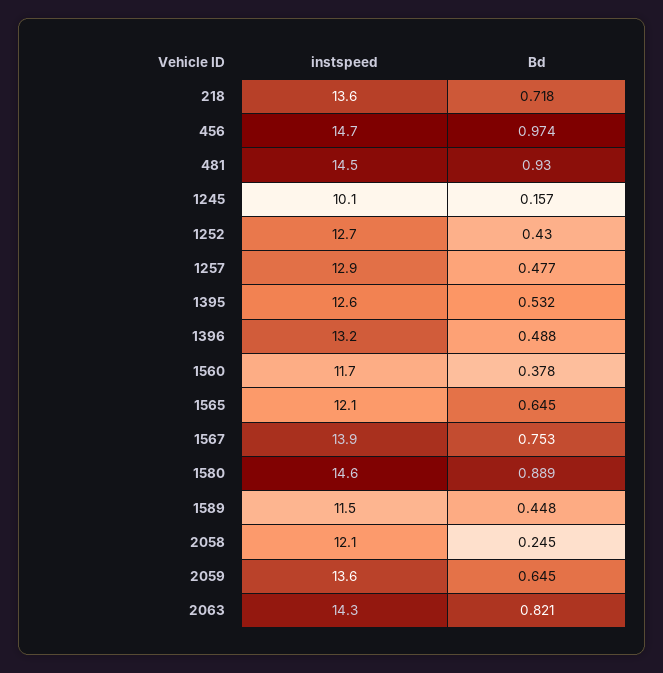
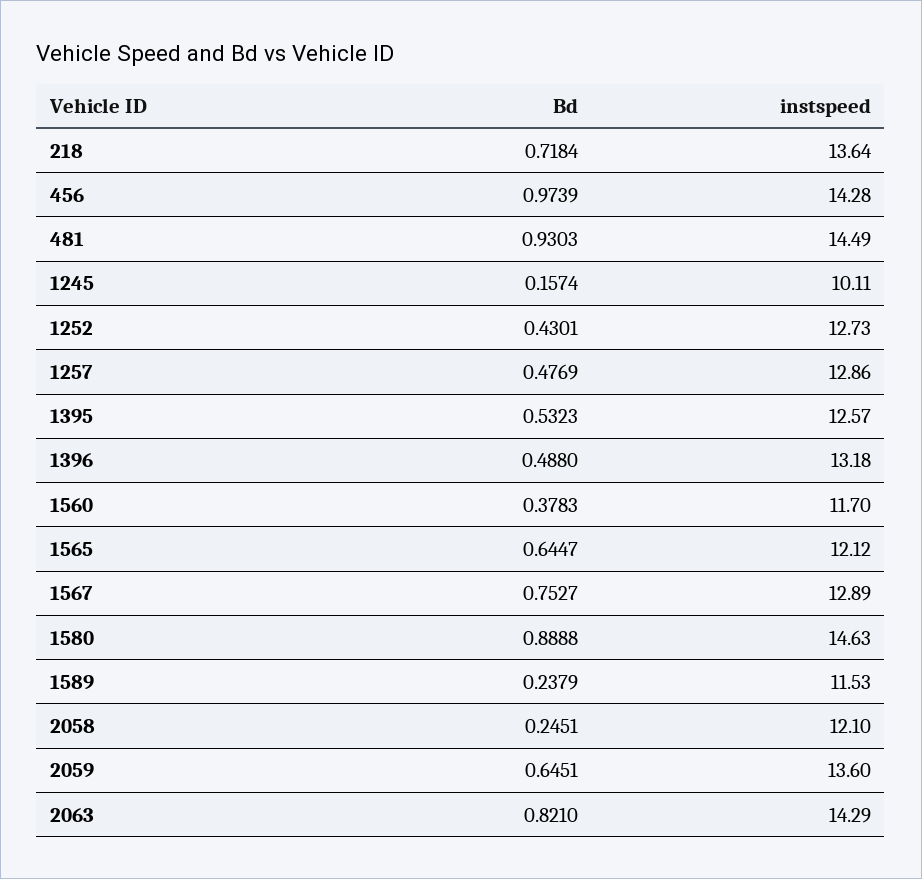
instspeed, 456: 14.7 -> 14.28
instspeed, 1567: 13.9 -> 12.89
Bd, 1589: 0.448 -> 0.2379

